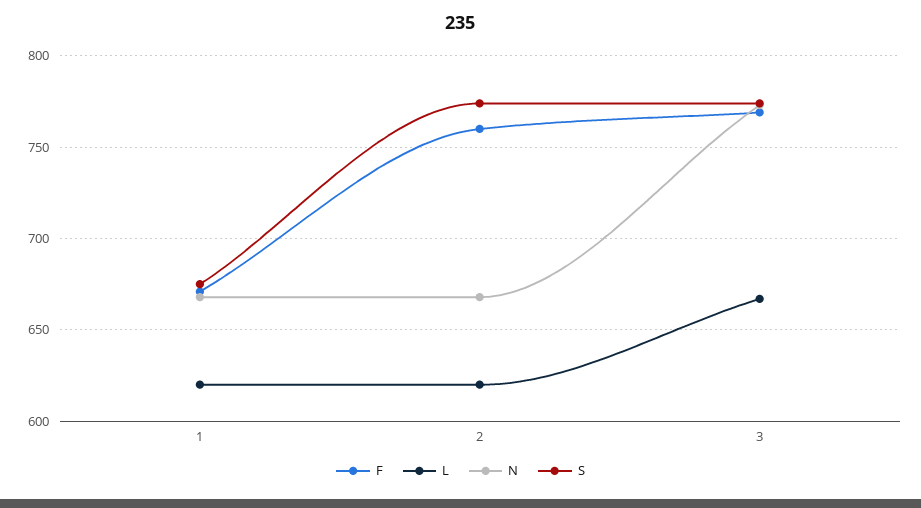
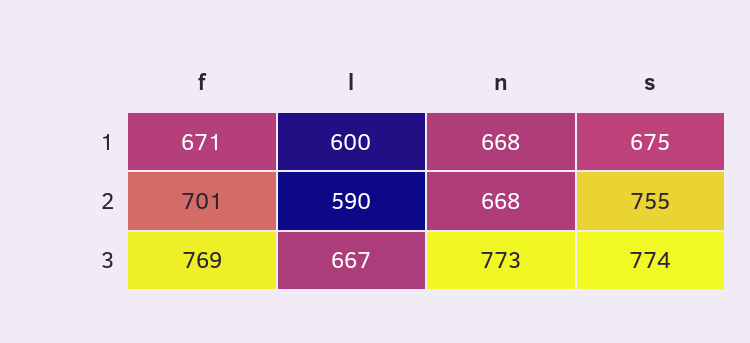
L, 1: 620 -> 600
F, 2: 760 -> 701
L, 2: 620 -> 590
S, 2: 775 -> 755

